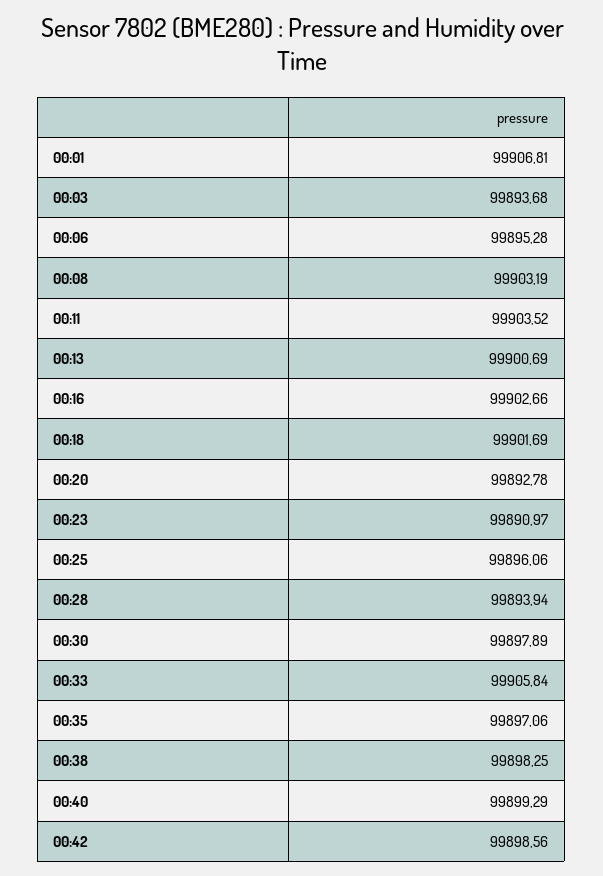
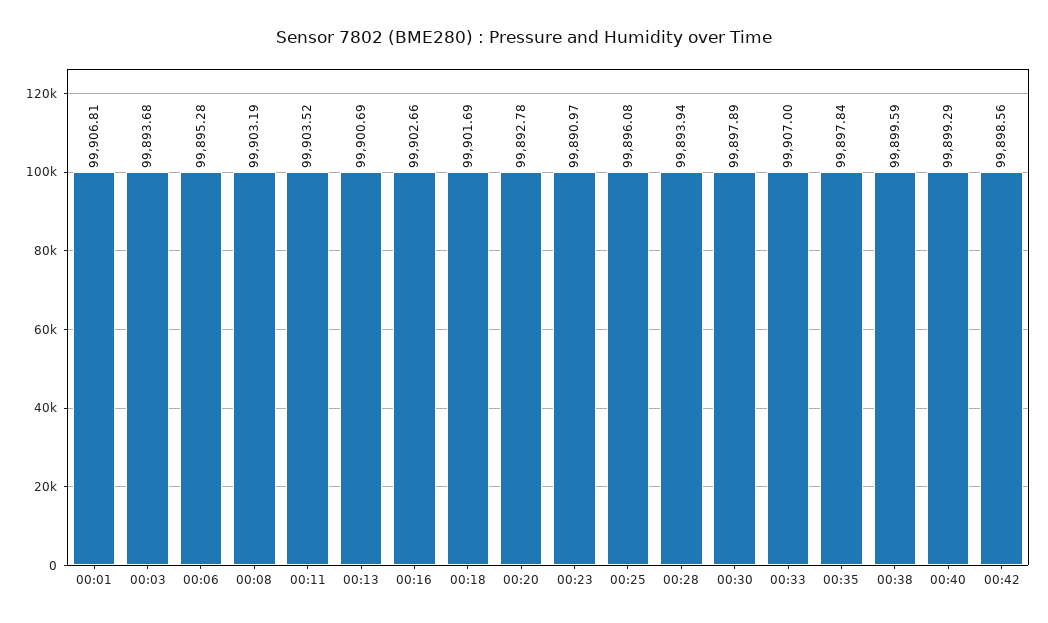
00:25: 99896.06 -> 99896.08
00:33: 99905.84 -> 99907
00:35: 99897.06 -> 99897.84
00:38: 99898.25 -> 99899.59

